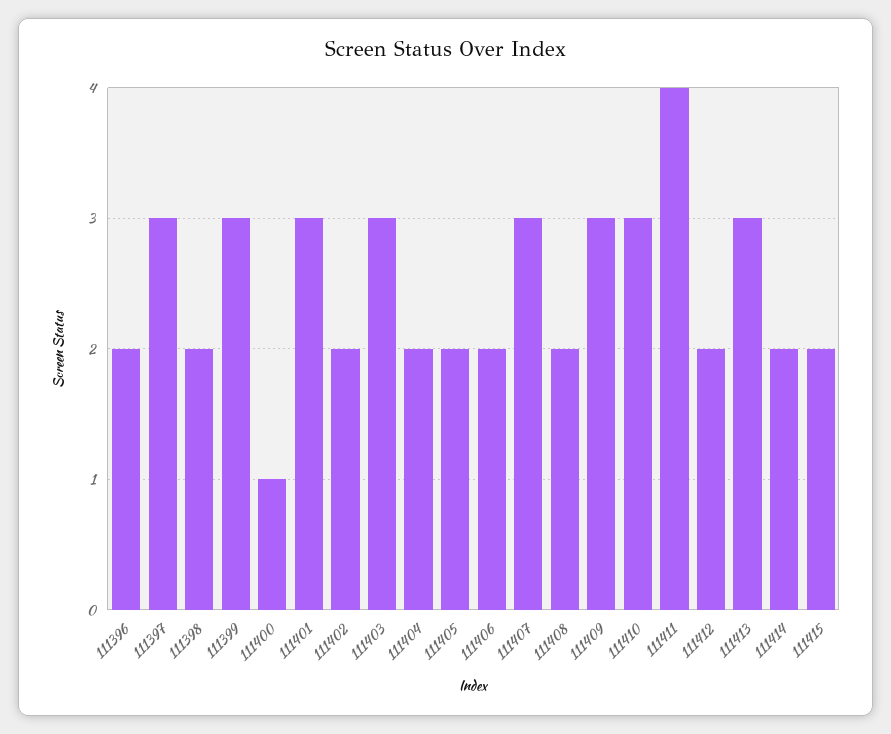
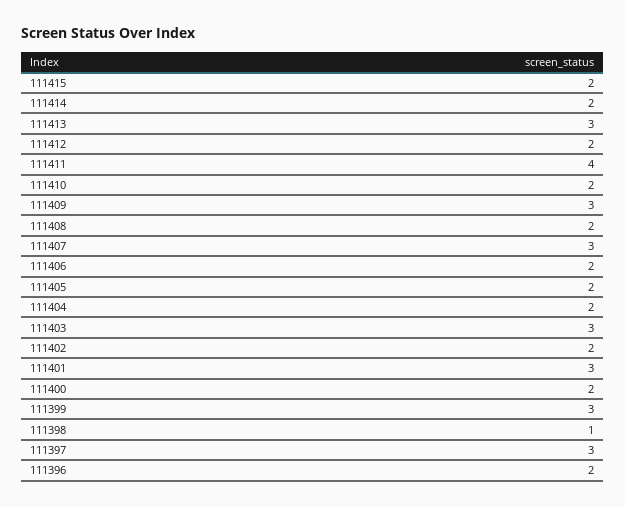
111398: 2 -> 1
111400: 1 -> 2
111410: 3 -> 2

